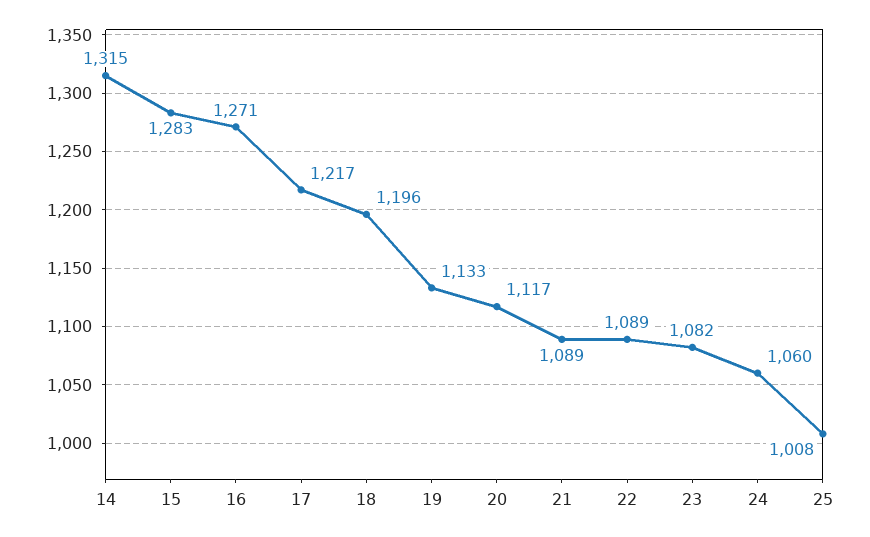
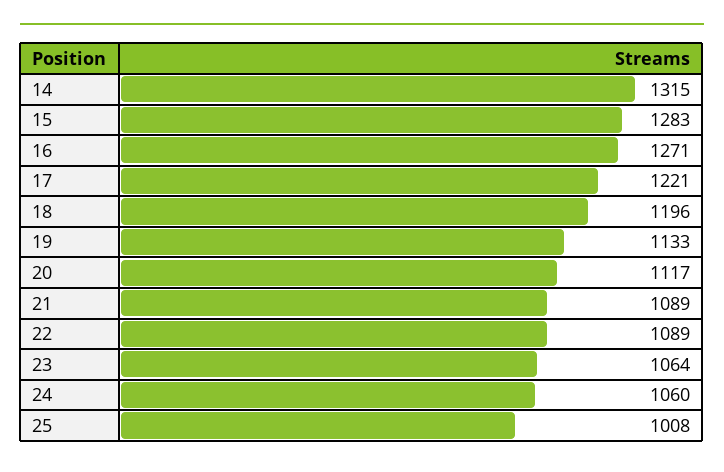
17: 1217 -> 1221
23: 1082 -> 1064

